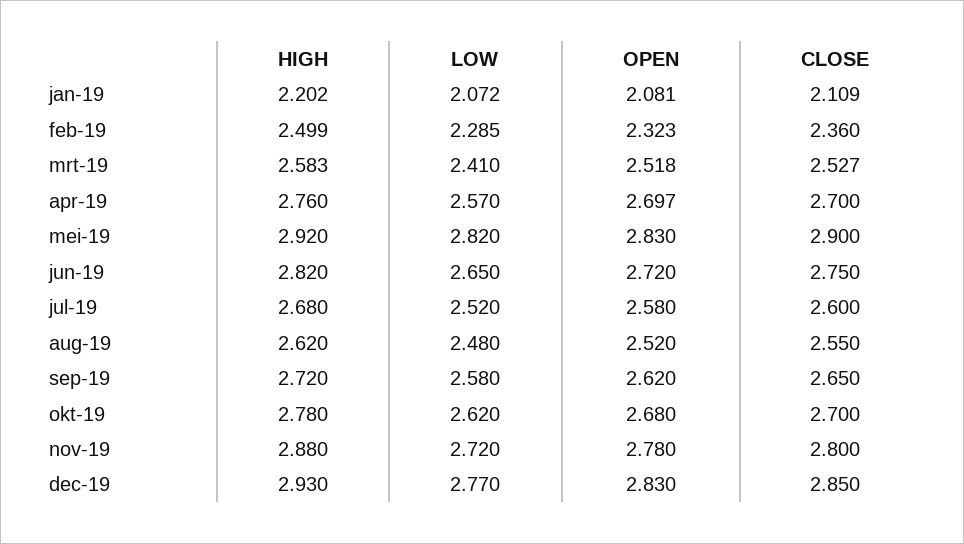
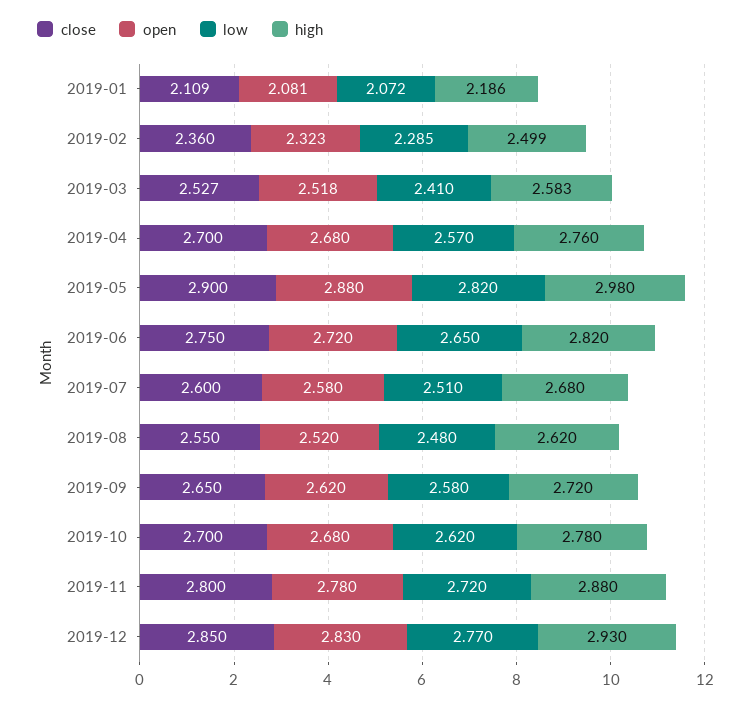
HIGH, jan-19: 2.202 -> 2.186
OPEN, apr-19: 2.697 -> 2.68
HIGH, mei-19: 2.92 -> 2.98
OPEN, mei-19: 2.83 -> 2.88
LOW, jul-19: 2.52 -> 2.51

